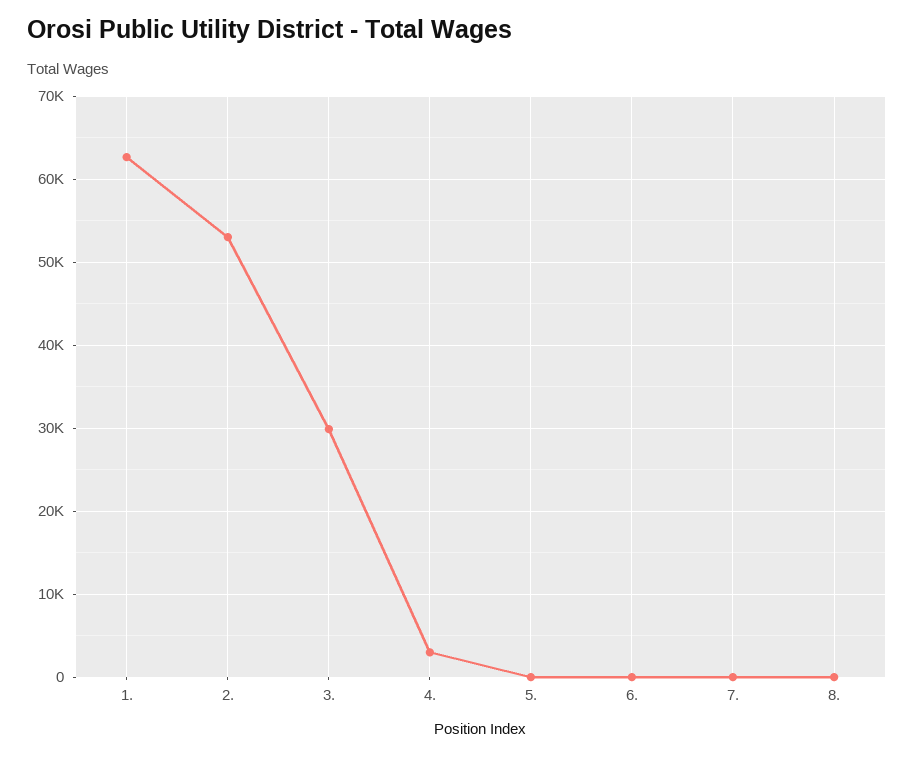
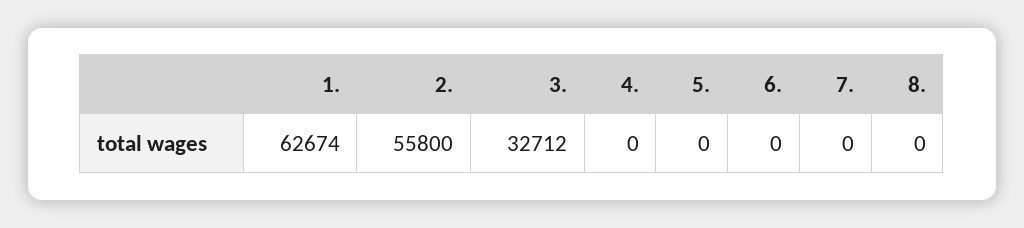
2.: 53000 -> 55800
3.: 30000 -> 32712
4.: 3000 -> 0

